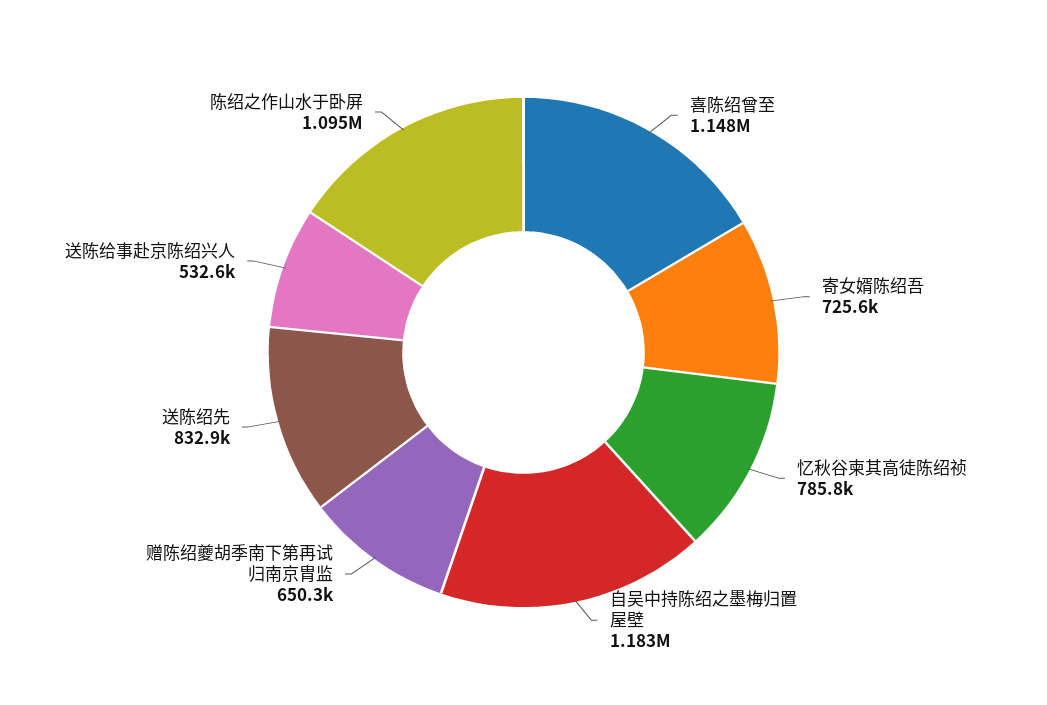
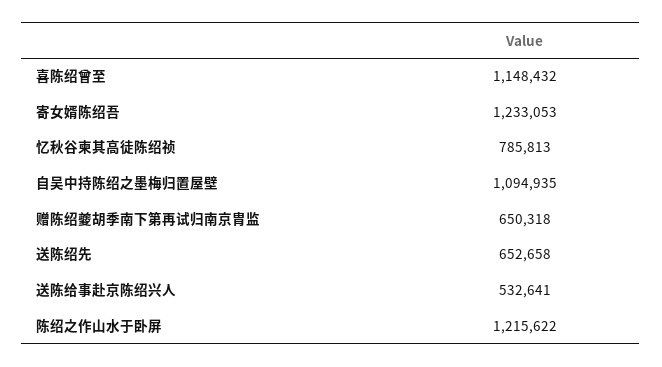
寄女婿陈绍吾: 725600 -> 1233053
自吴中持陈绍之墨梅归置屋壁: 1183000 -> 1094935
送陈绍先: 832900 -> 652658
陈绍之作山水于卧屏: 1095000 -> 1215622

